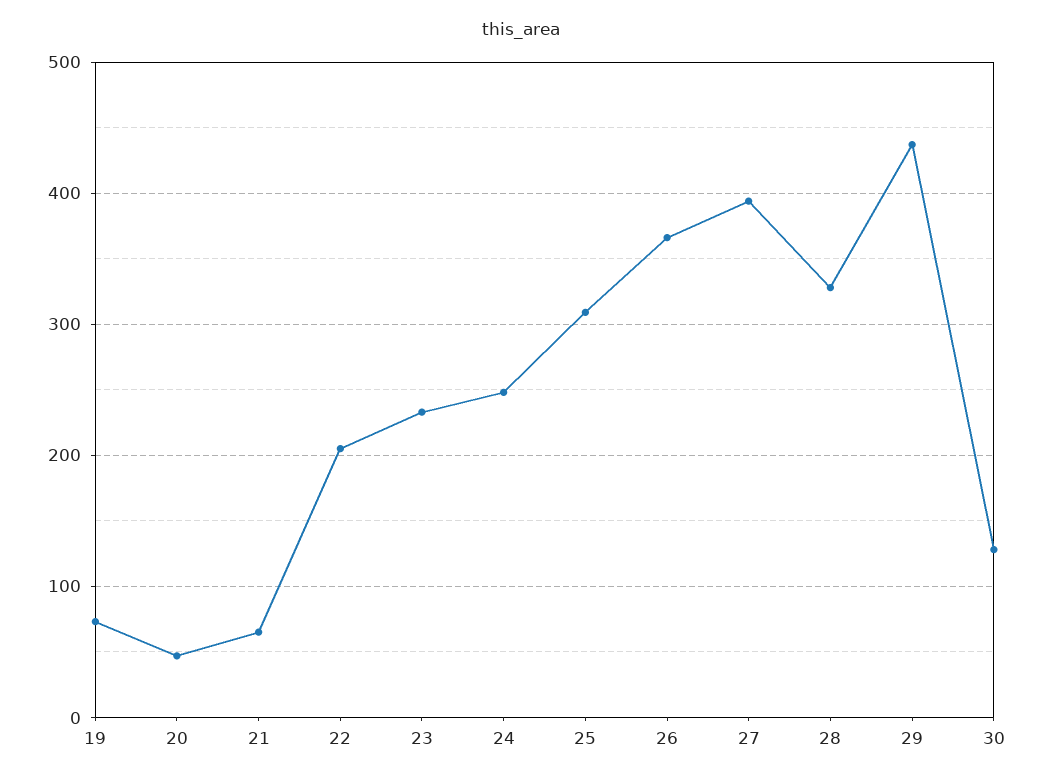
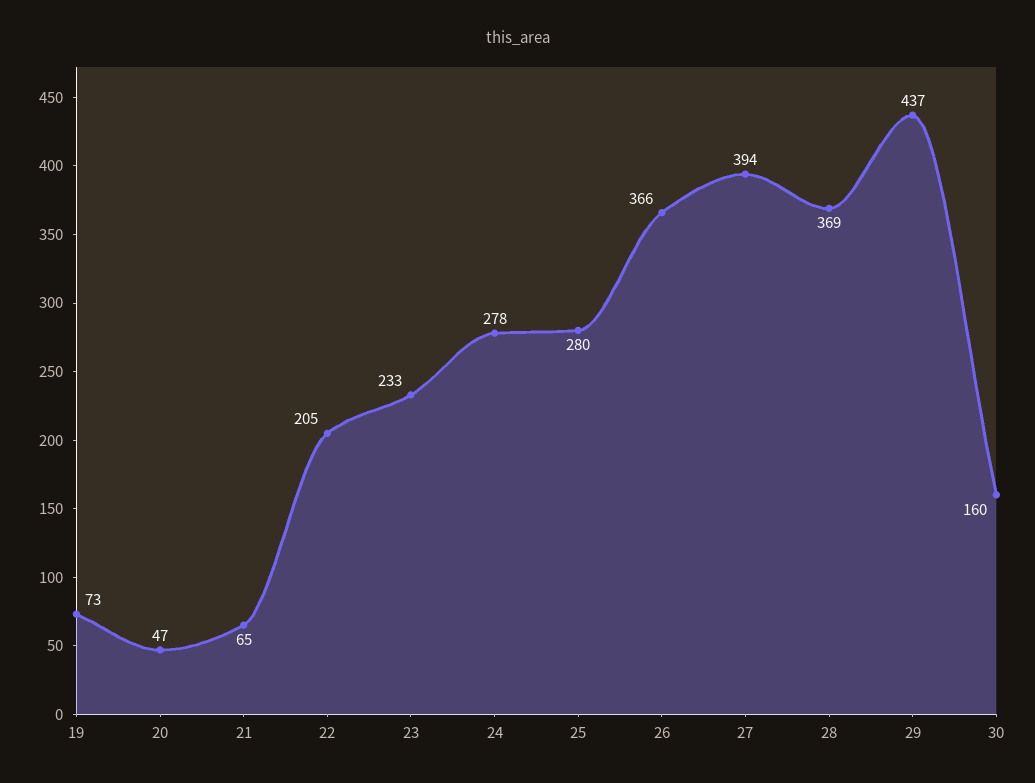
24: 250 -> 278
25: 310 -> 280
28: 330 -> 369
30: 130 -> 160

